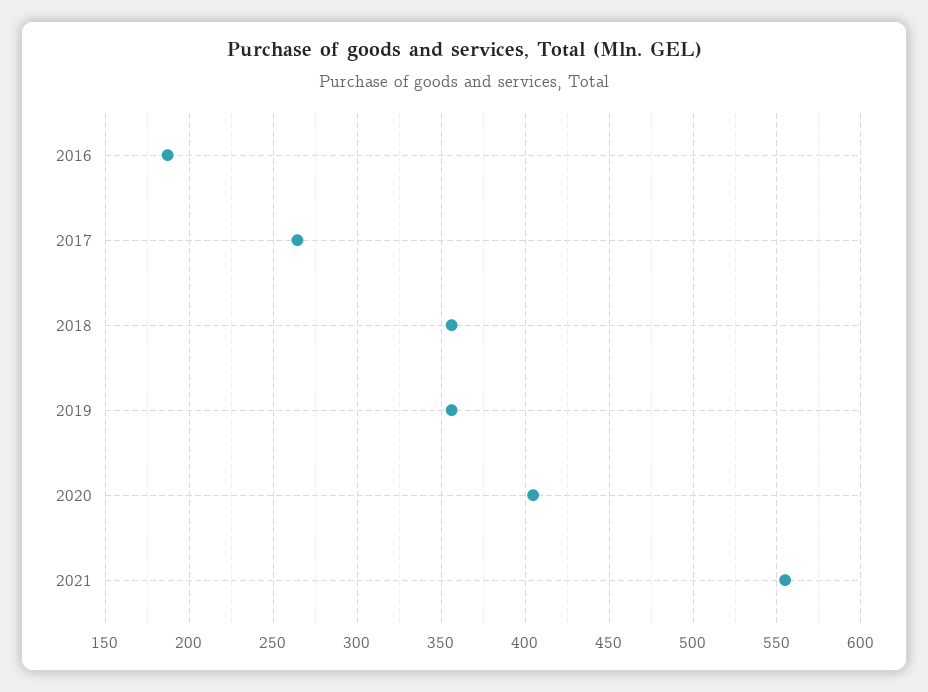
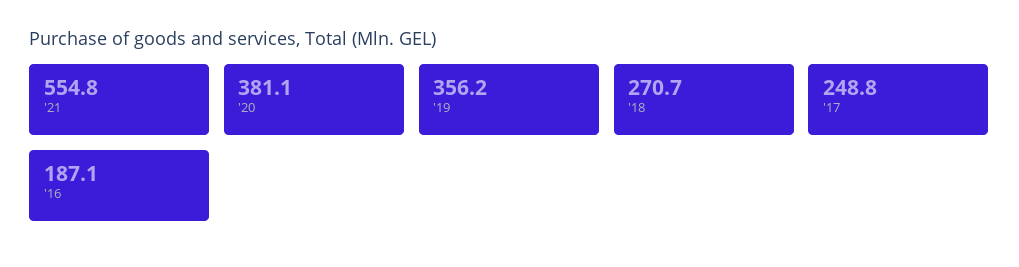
2017: 265 -> 248.8
2018: 355 -> 270.7
2020: 405 -> 381.1

